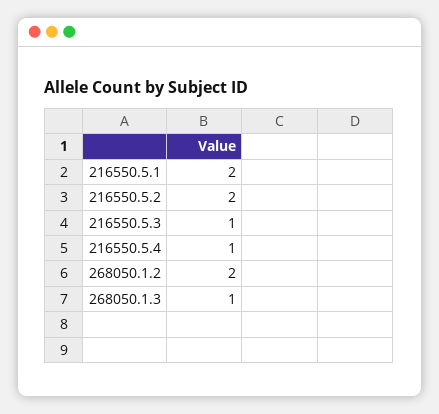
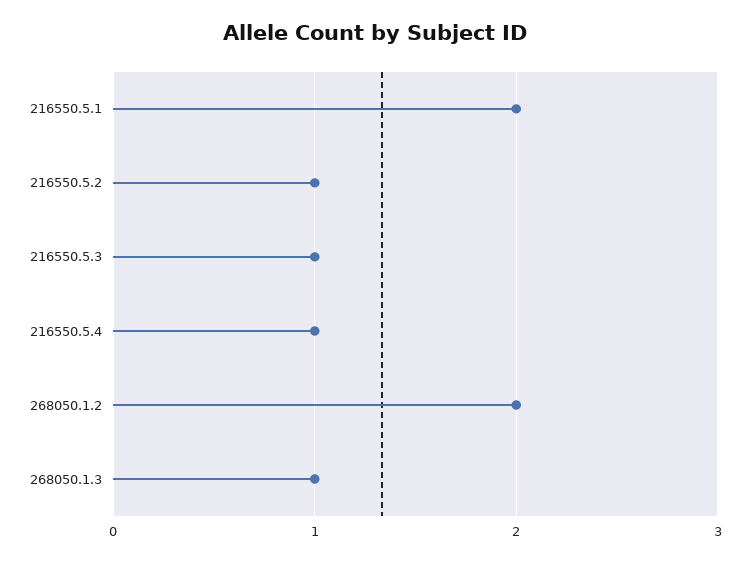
216550.5.2: 2 -> 1

